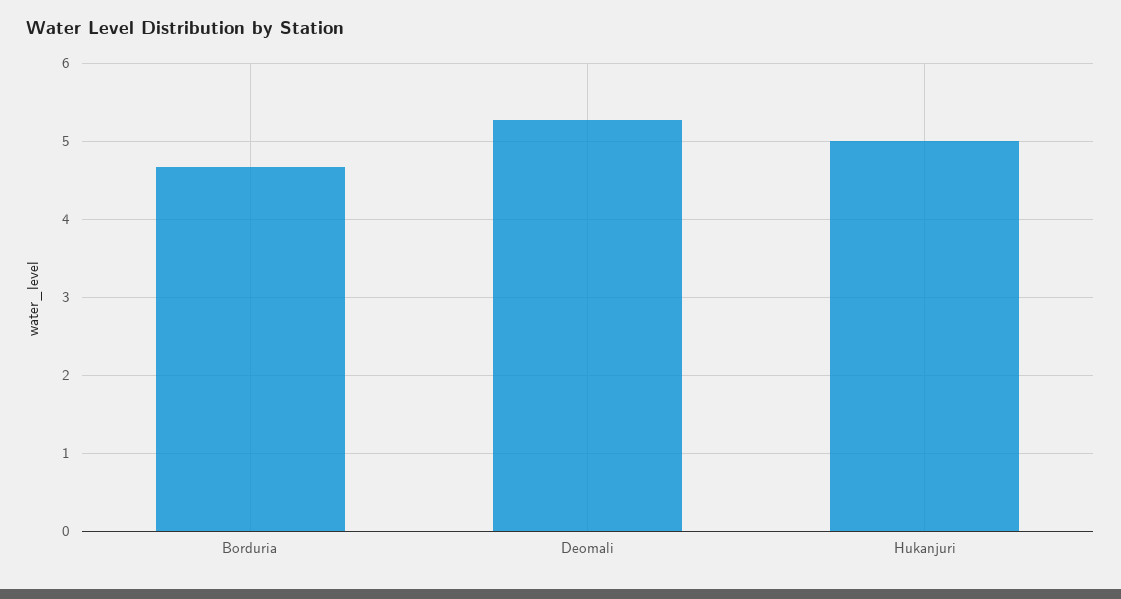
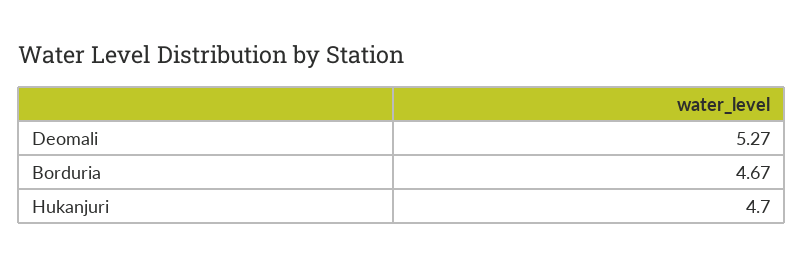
Hukanjuri: 5 -> 4.7

